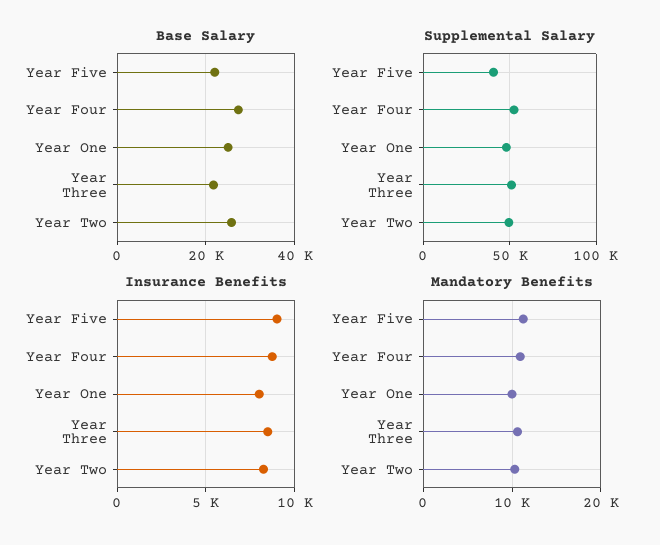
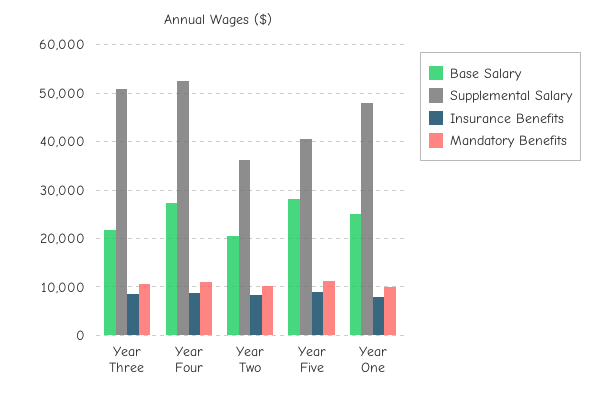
Base Salary, Year Five: 22000 -> 28000
Base Salary, Year Two: 26000 -> 20000
Supplemental Salary, Year Two: 50000 -> 36000

